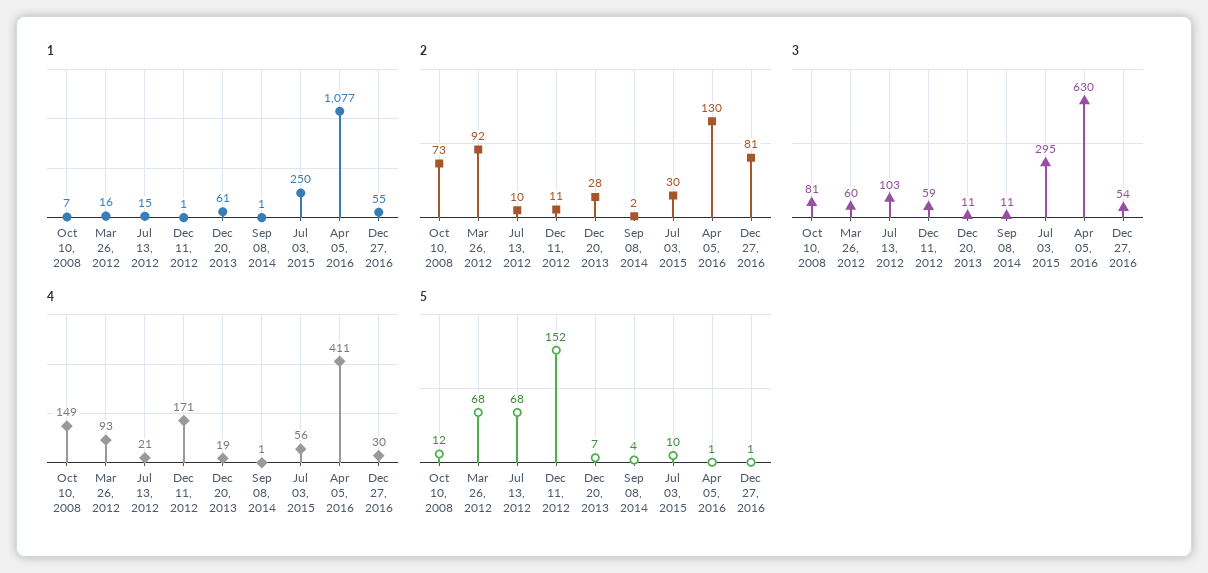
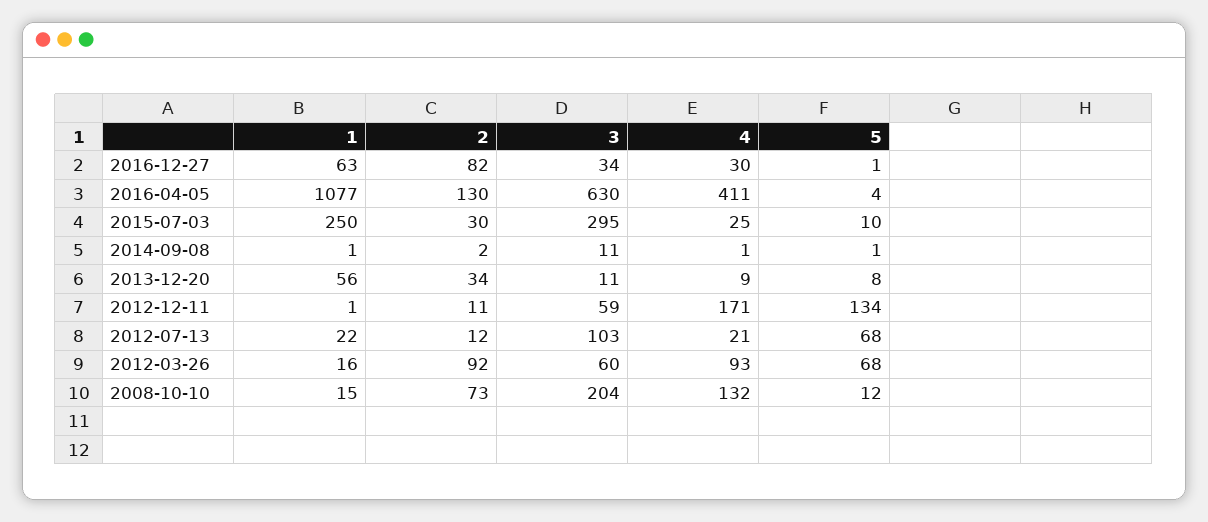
1, Oct 10, 2008: 7 -> 15
1, Jul 13, 2012: 15 -> 22
1, Dec 20, 2013: 61 -> 56
1, Dec 27, 2016: 55 -> 63
2, Jul 13, 2012: 10 -> 12
2, Dec 20, 2013: 28 -> 34
2, Dec 27, 2016: 81 -> 82
3, Oct 10, 2008: 81 -> 204
3, Dec 27, 2016: 54 -> 34
4, Oct 10, 2008: 149 -> 132
4, Dec 20, 2013: 19 -> 9
4, Jul 03, 2015: 56 -> 25
5, Dec 11, 2012: 152 -> 134
5, Dec 20, 2013: 7 -> 8
5, Sep 08, 2014: 4 -> 1
5, Apr 05, 2016: 1 -> 4

